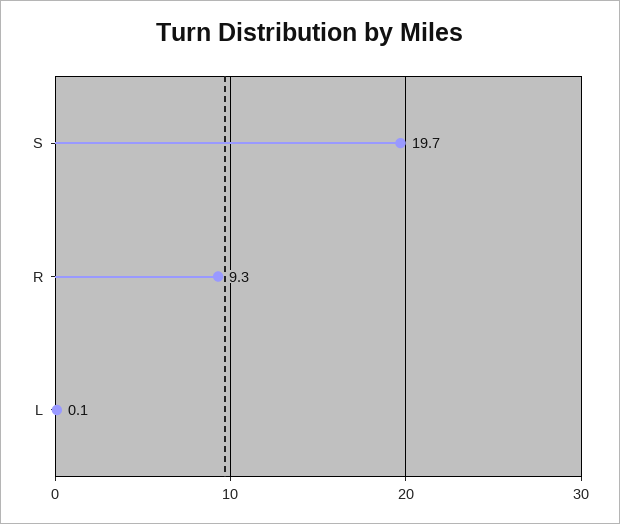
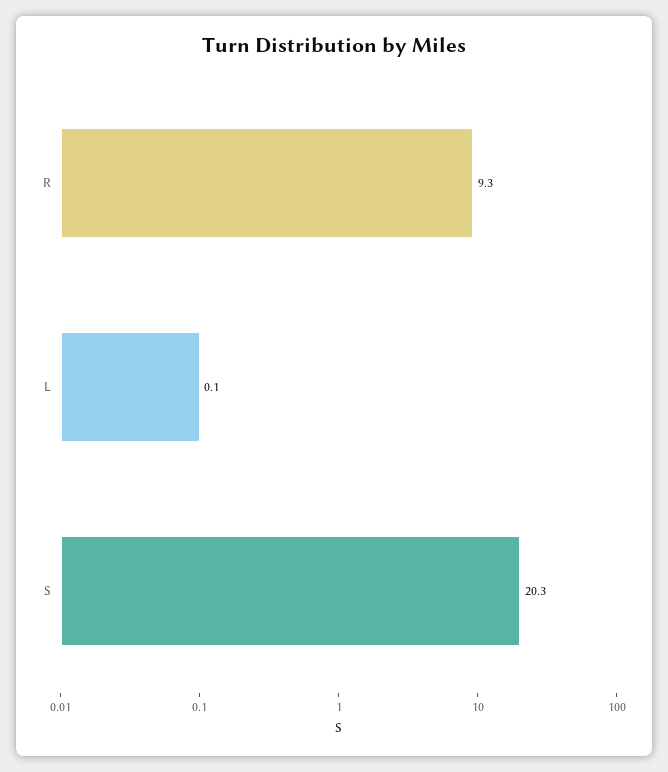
S: 19.7 -> 20.3

